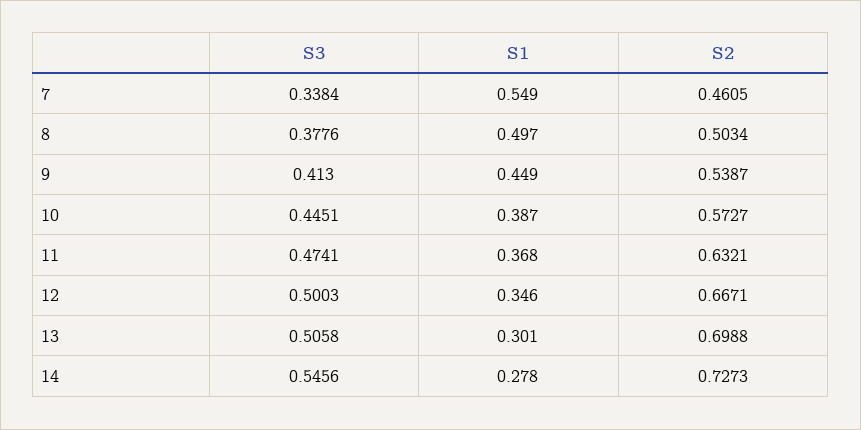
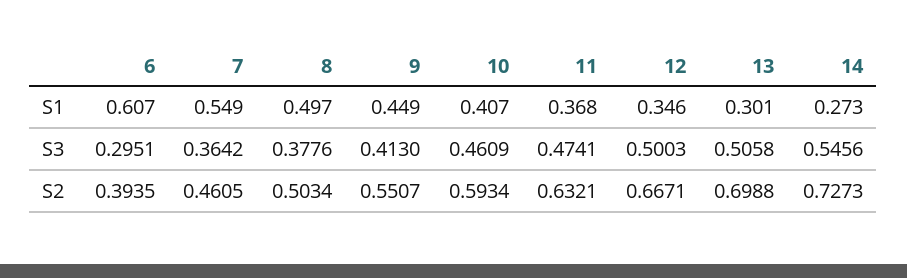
S3, 7: 0.3384 -> 0.3642
S2, 9: 0.5387 -> 0.5507
S3, 10: 0.4451 -> 0.4609
S1, 10: 0.387 -> 0.407
S2, 10: 0.5727 -> 0.5934
S1, 14: 0.278 -> 0.273
S1, 6: none -> 0.607
S3, 6: none -> 0.2951
S2, 6: none -> 0.3935

